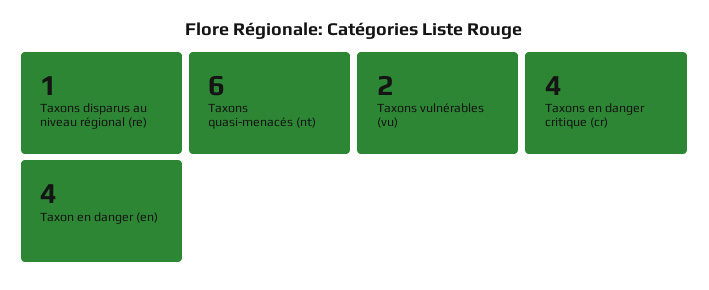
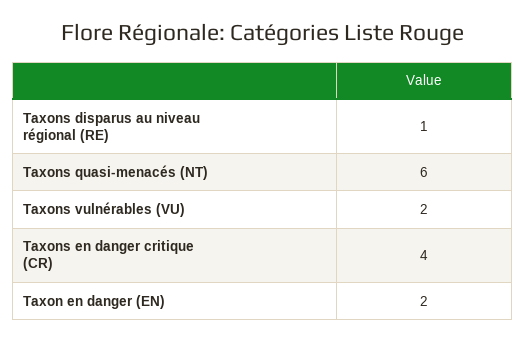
Taxon en danger (en): 4 -> 2

